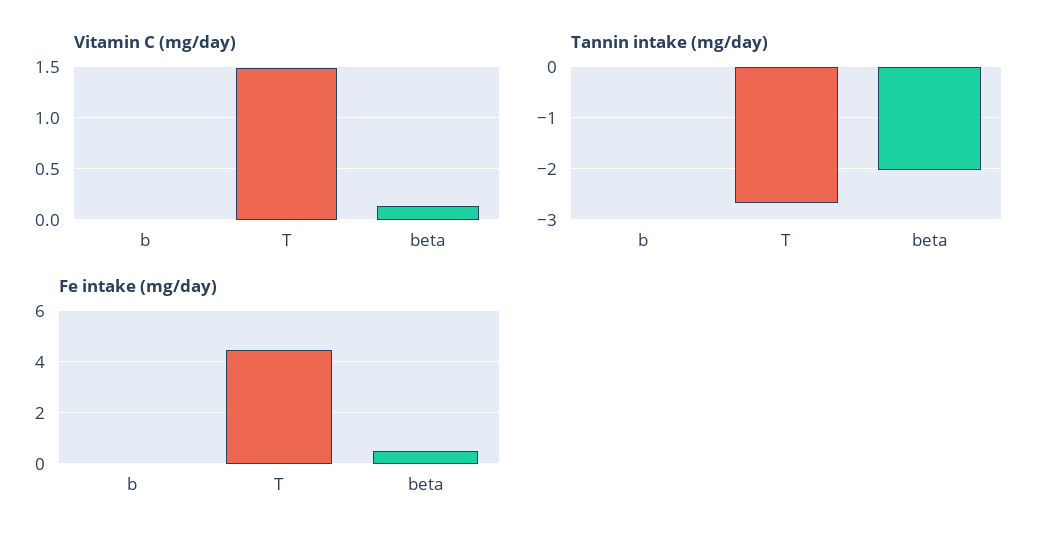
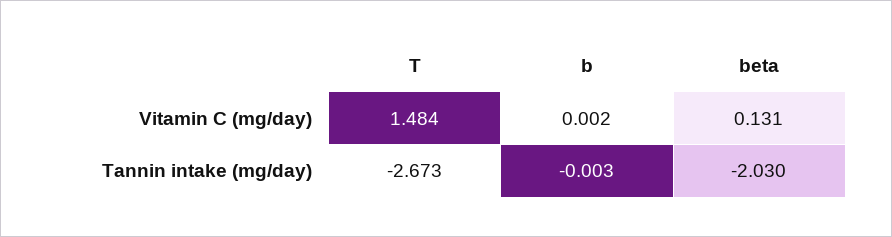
Fe intake (mg/day), b: 0 -> none
Fe intake (mg/day), T: 4.5 -> none
Fe intake (mg/day), beta: 0.5 -> none

